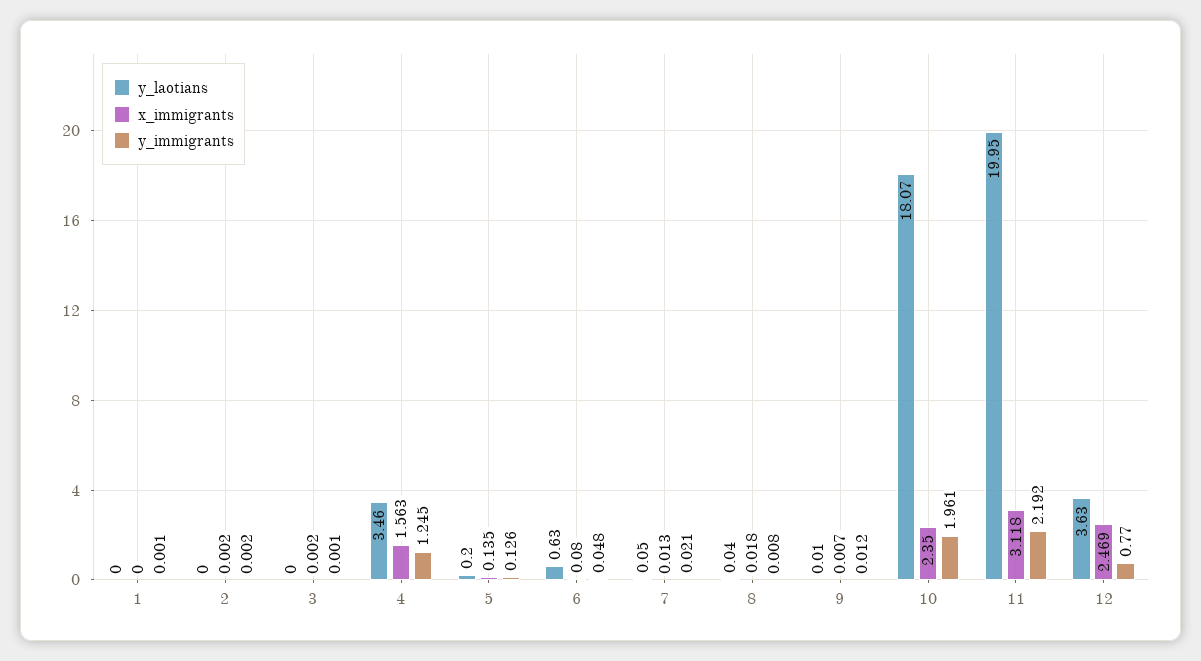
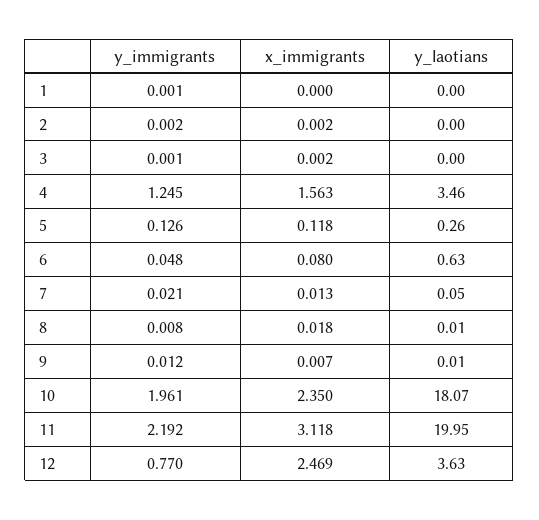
y_laotians, 5: 0.2 -> 0.26
x_immigrants, 5: 0.135 -> 0.118
y_laotians, 8: 0.04 -> 0.01

